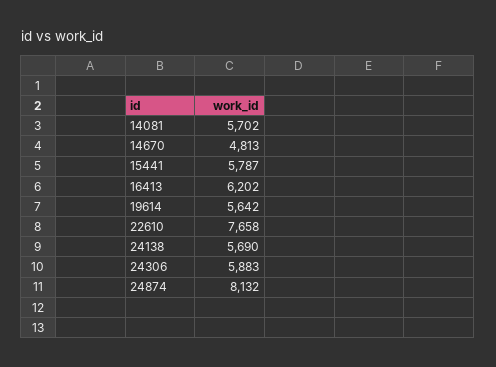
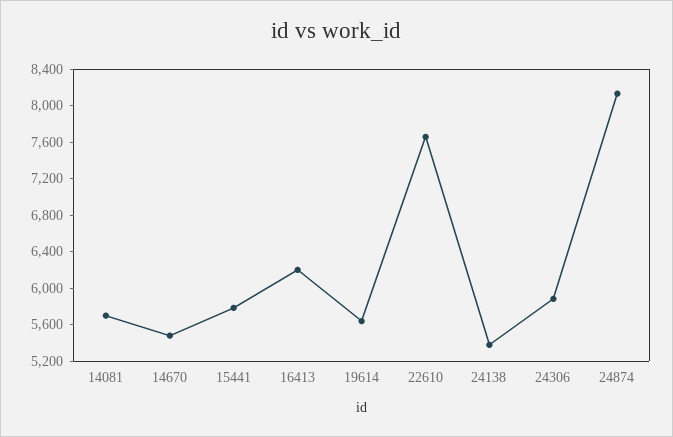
14670: 4813 -> 5500
24138: 5690 -> 5400

